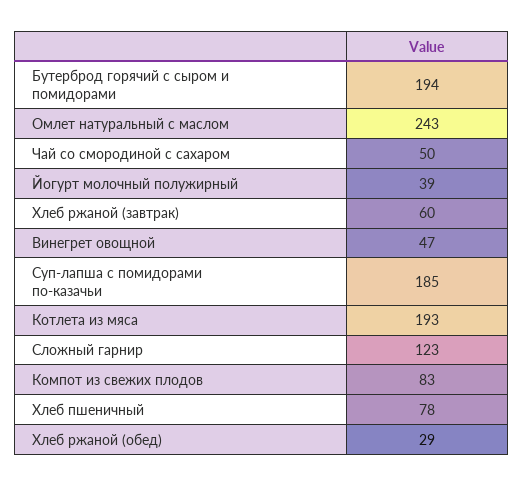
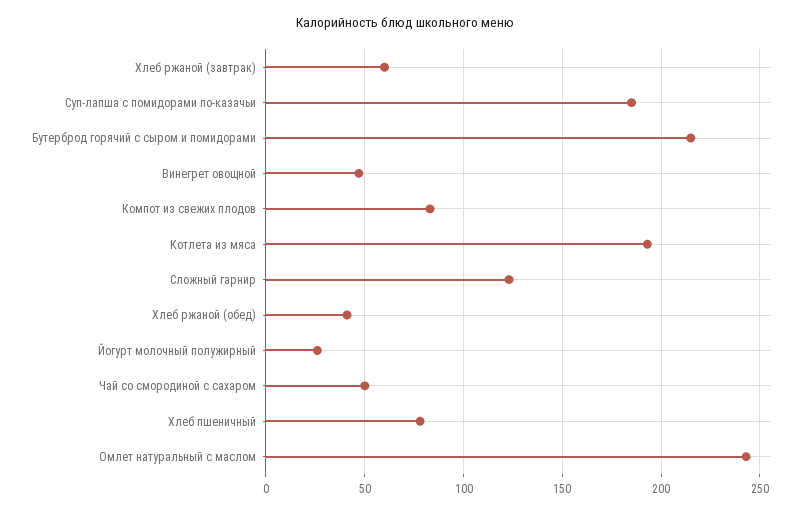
Бутерброд горячий с сыром и помидорами: 194 -> 215
Йогурт молочный полужирный: 39 -> 25
Хлеб ржаной (обед): 29 -> 40

